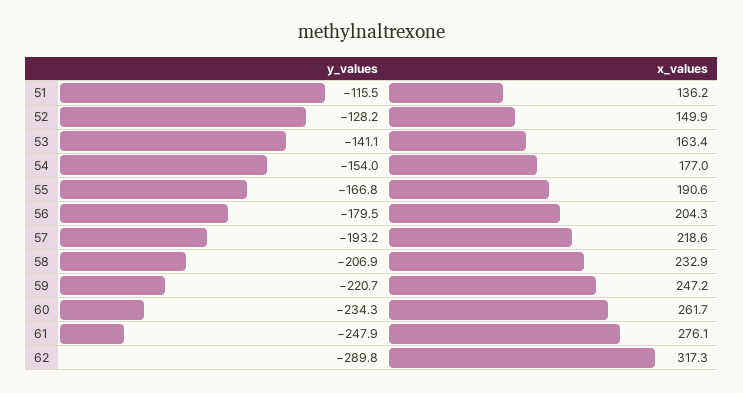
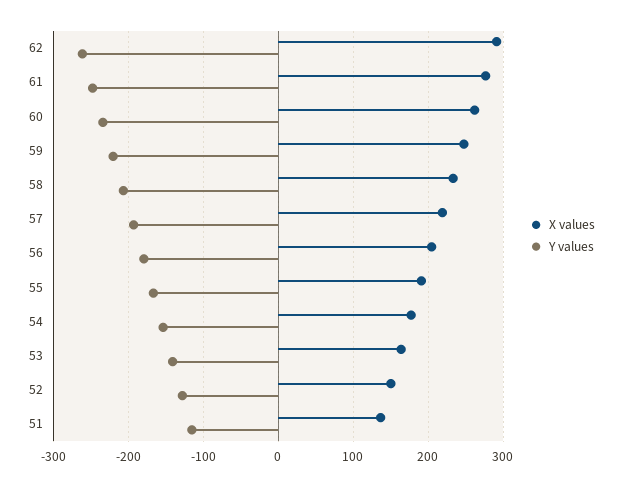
y_values, 62: -289.8 -> -260
x_values, 62: 317.3 -> 290

